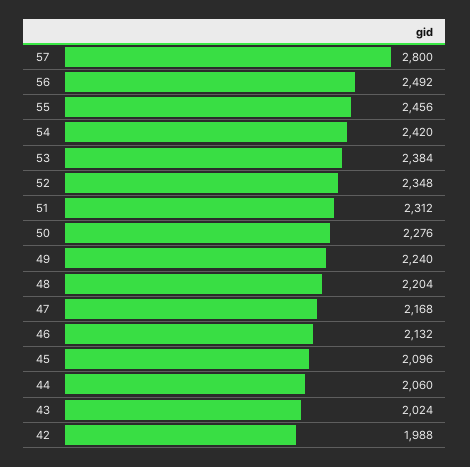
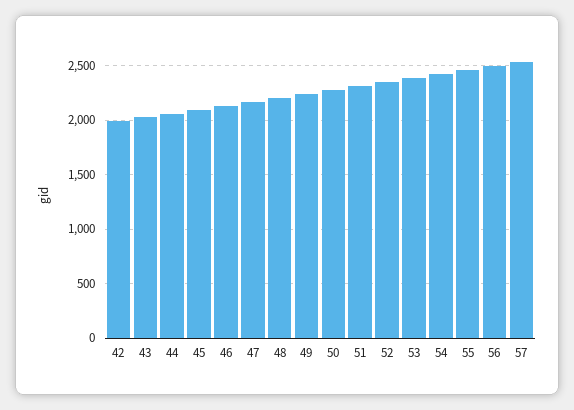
57: 2800 -> 2500

